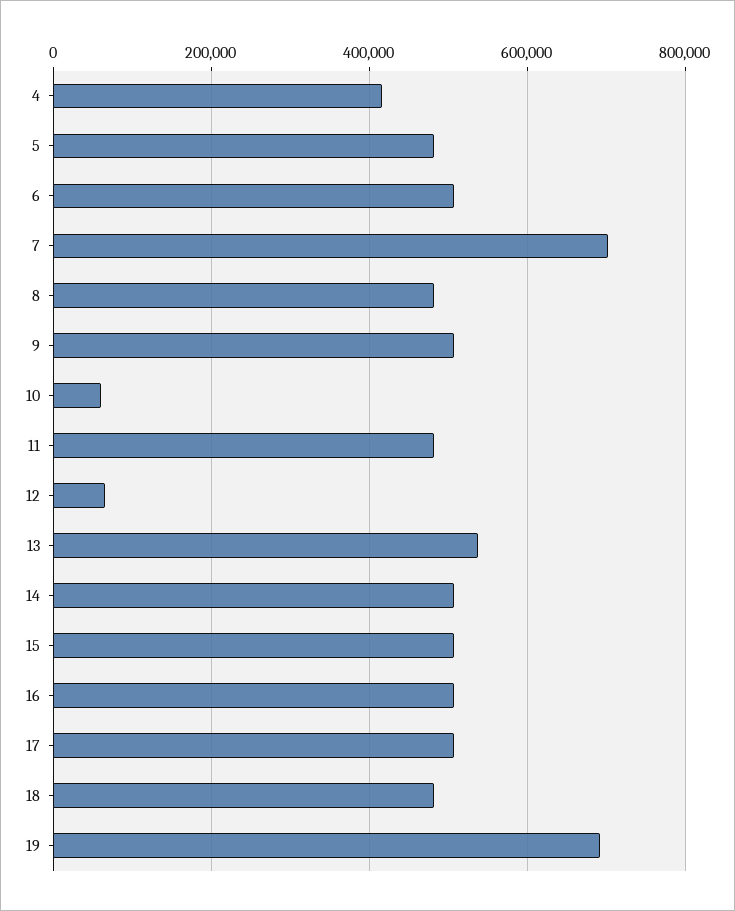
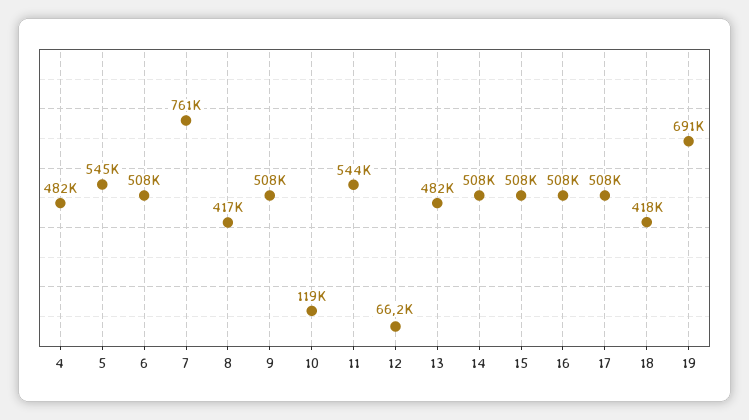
4: 420000 -> 482000
5: 480000 -> 545000
7: 700000 -> 761000
8: 480000 -> 417000
10: 60000 -> 119000
11: 480000 -> 544000
13: 540000 -> 482000
18: 480000 -> 418000

